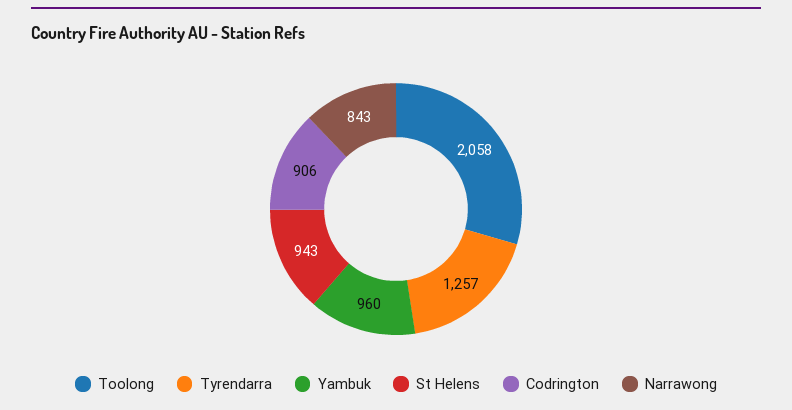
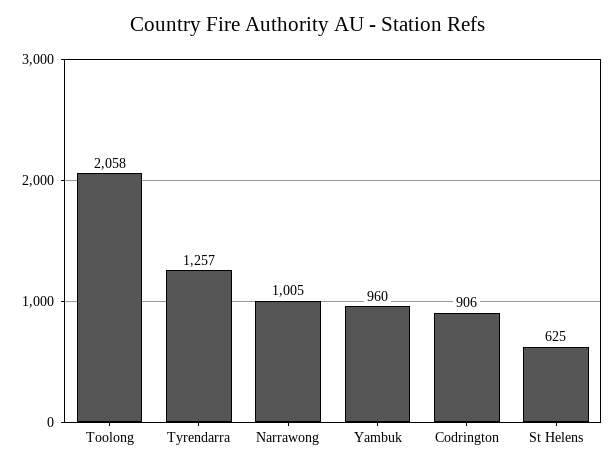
St Helens: 943 -> 625
Narrawong: 843 -> 1005

